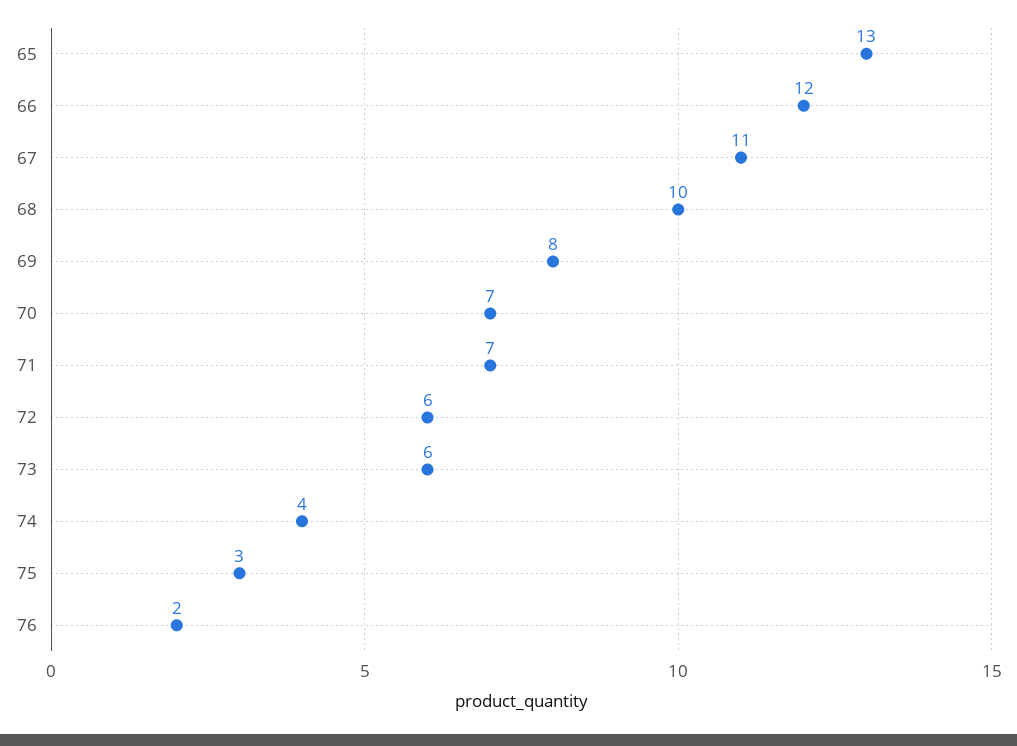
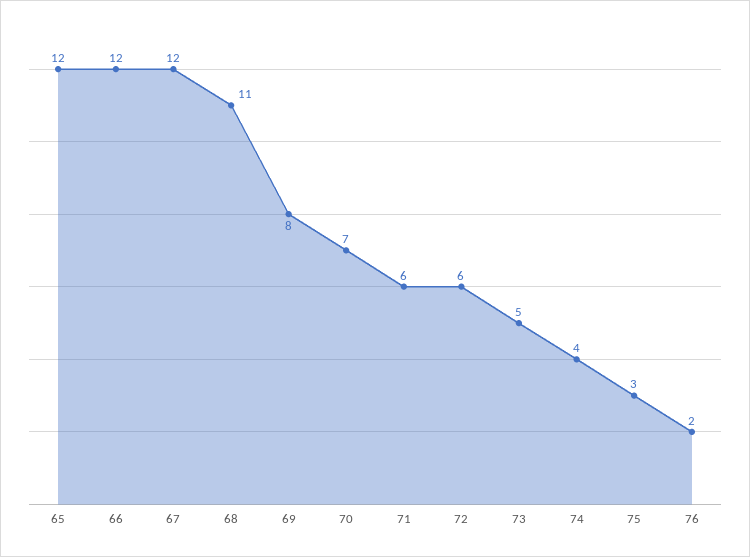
65: 13 -> 12
67: 11 -> 12
68: 10 -> 11
71: 7 -> 6
73: 6 -> 5

